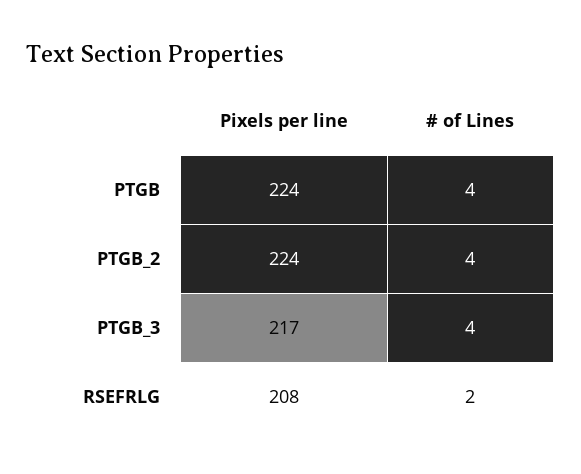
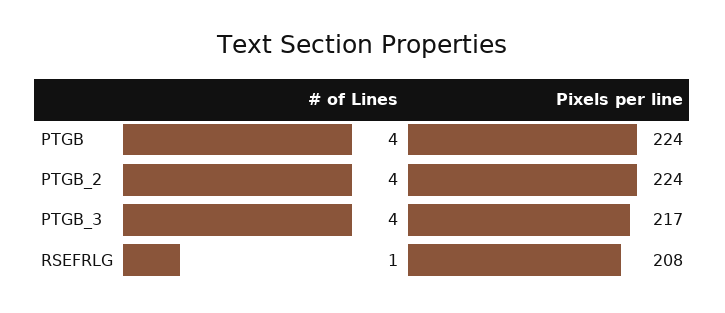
# of Lines, RSEFRLG: 2 -> 1

